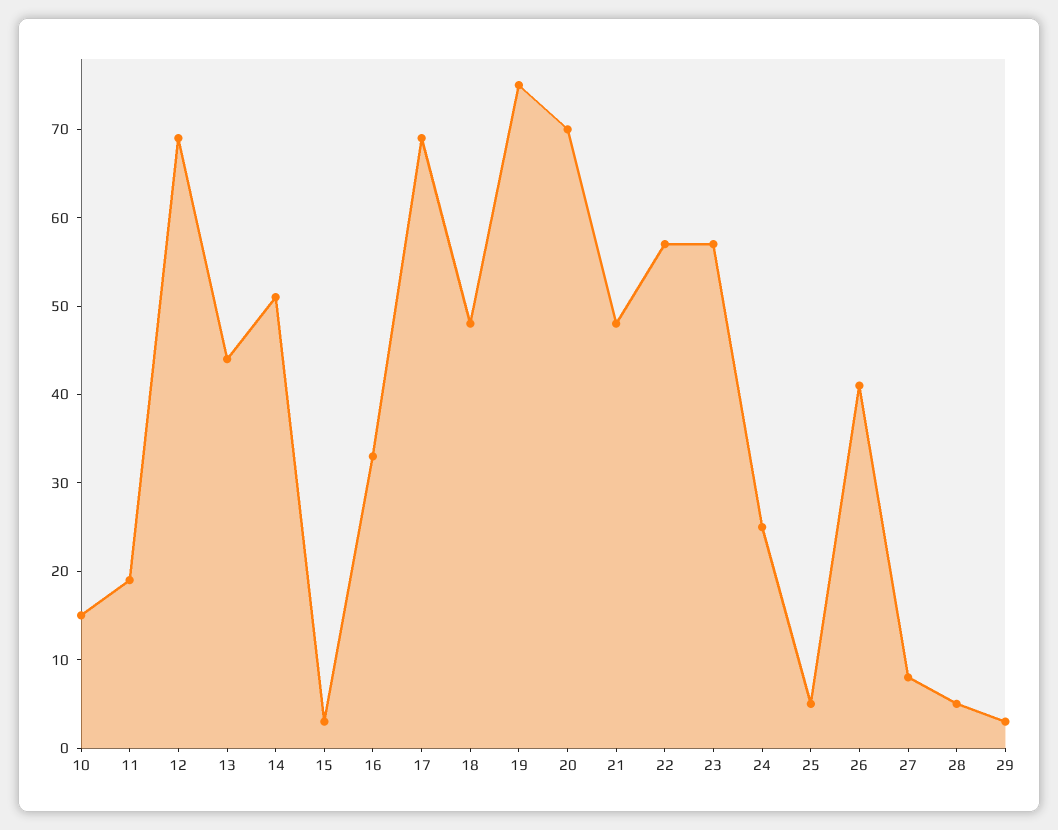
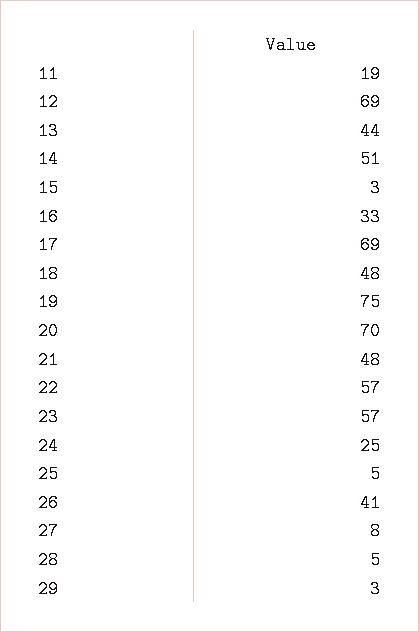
10: 15 -> none

